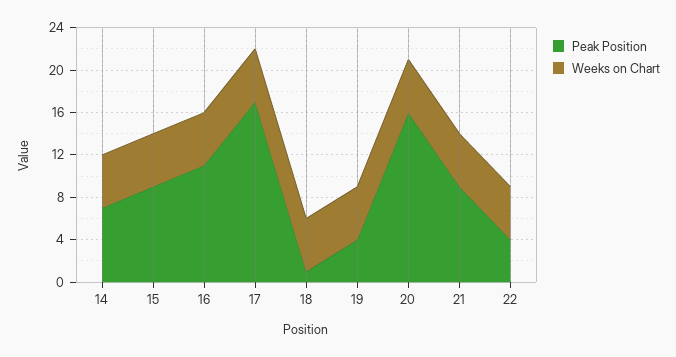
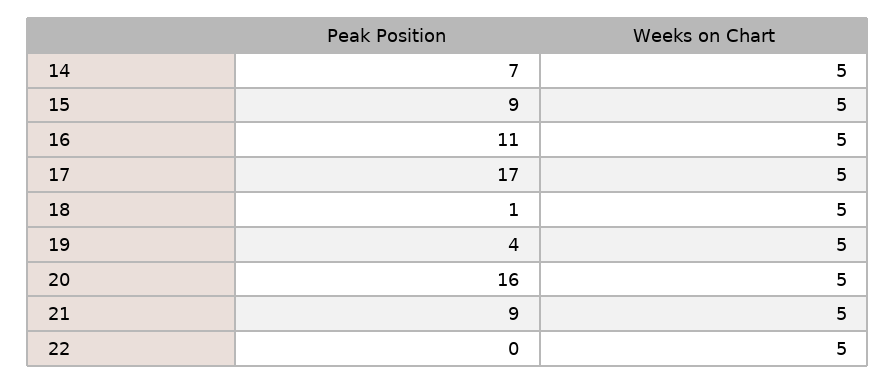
Peak Position, 22: 4 -> 0

